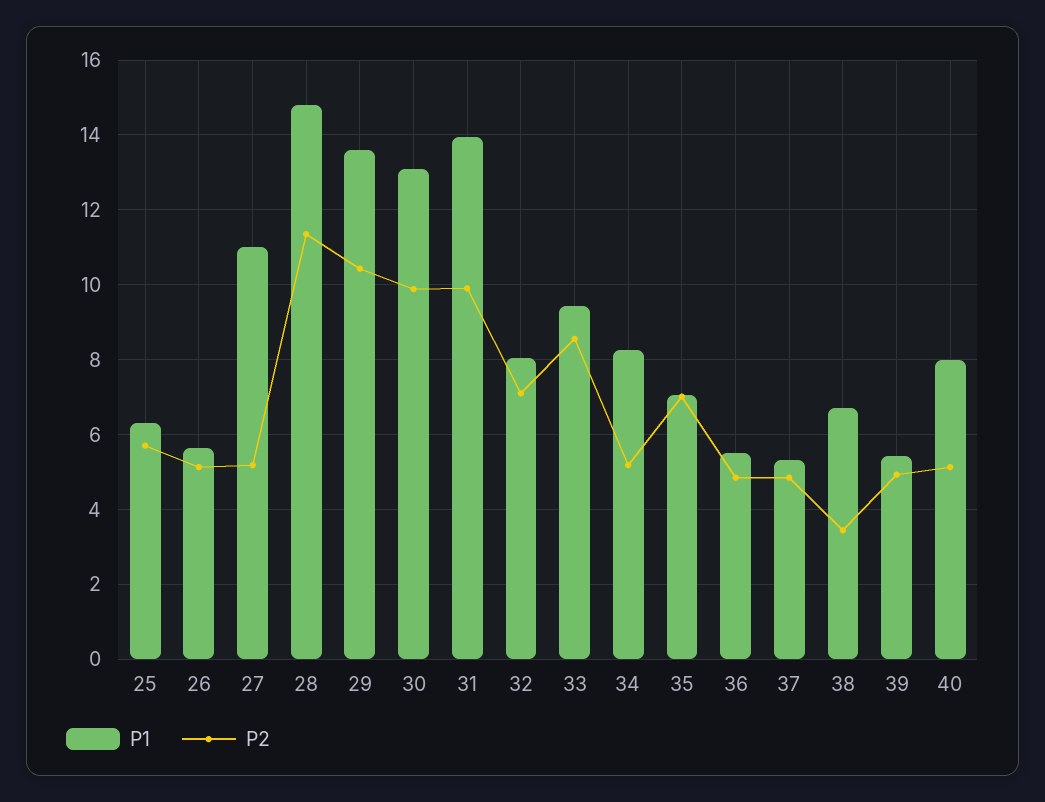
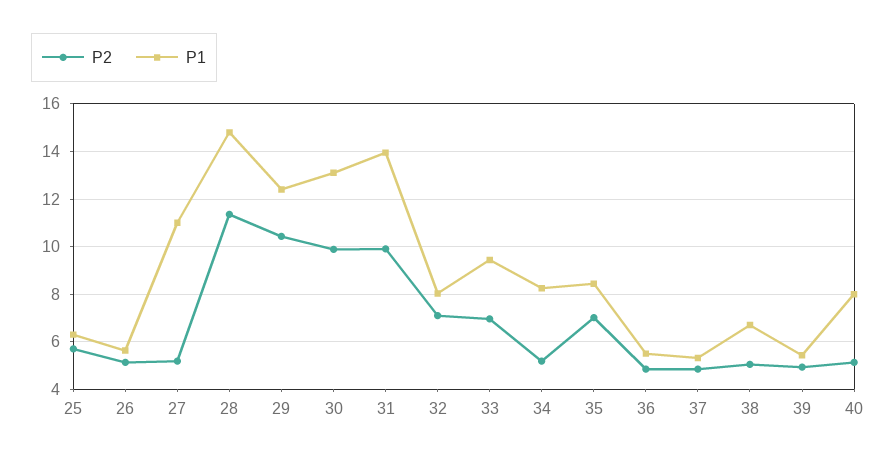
P1, 29: 13.6 -> 12.5
P2, 33: 8.6 -> 7
P1, 35: 7 -> 8.5
P2, 38: 3.4 -> 5

